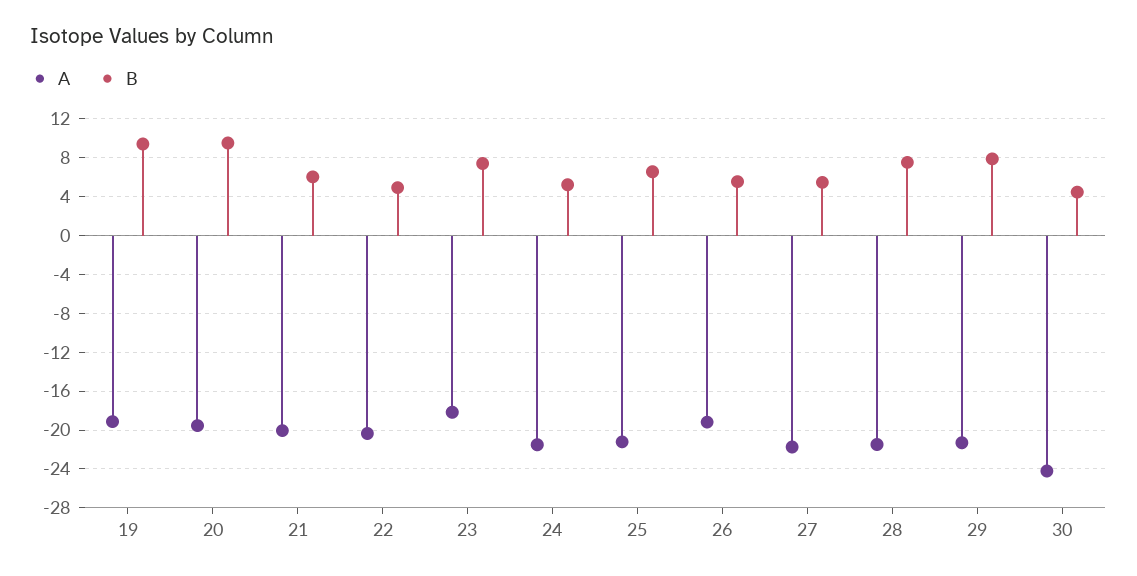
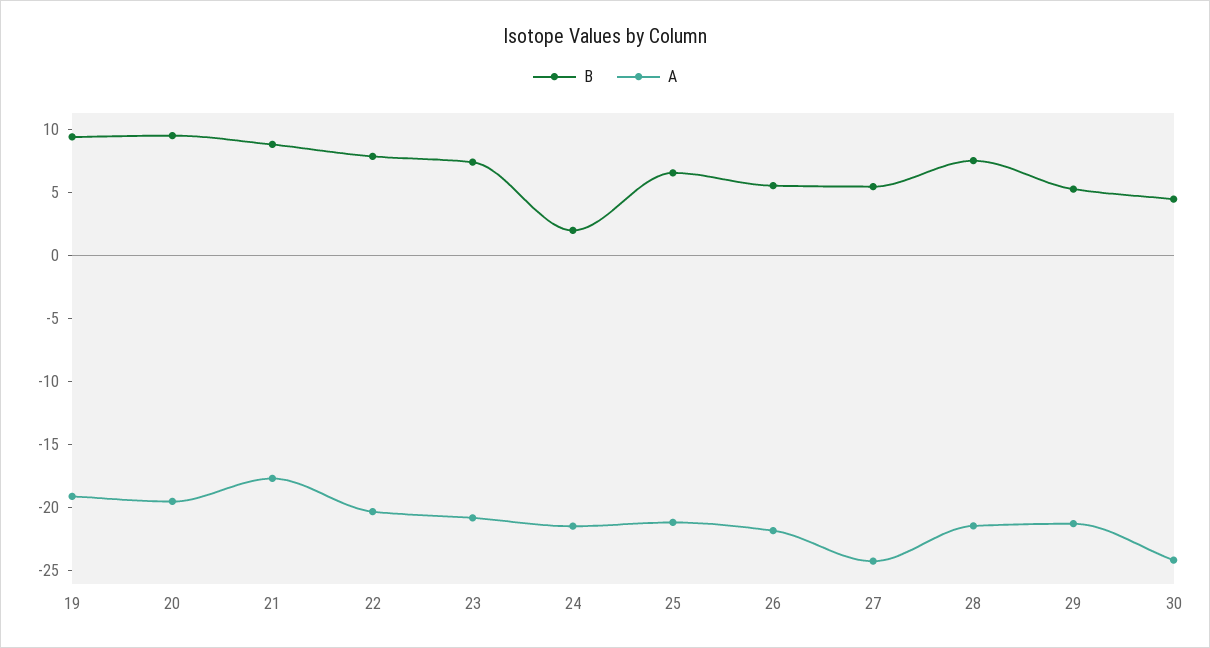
A, 21: -20 -> -18
B, 21: 6 -> 9
B, 22: 5 -> 8
A, 23: -18 -> -21
B, 24: 5 -> 2
A, 26: -19 -> -22
A, 27: -22 -> -24
B, 29: 8 -> 5

